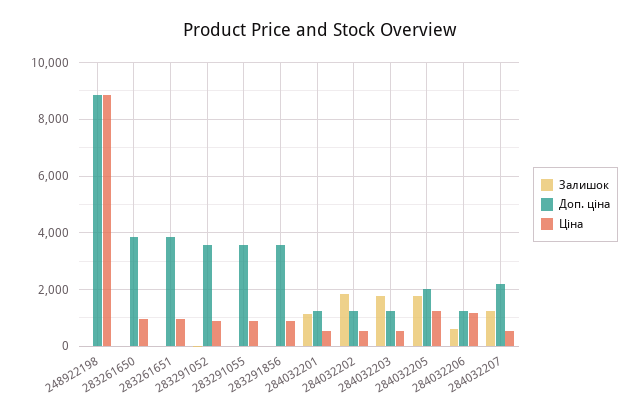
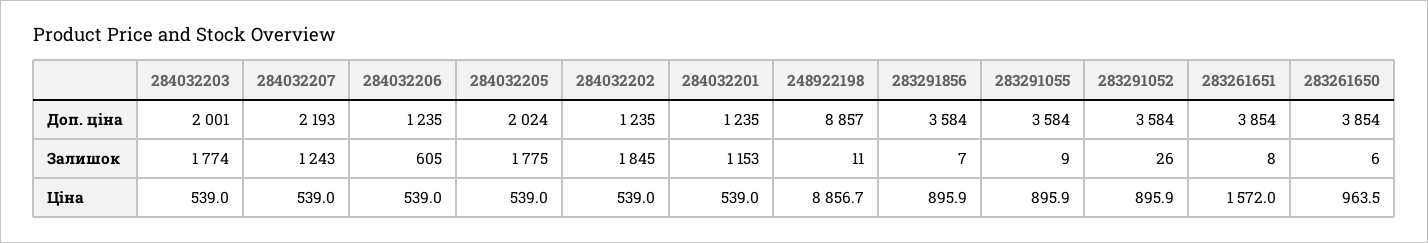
Ціна, 283261651: 1000 -> 1572
Доп. ціна, 284032203: 1250 -> 2001
Ціна, 284032205: 1250 -> 539
Ціна, 284032206: 1250 -> 539

